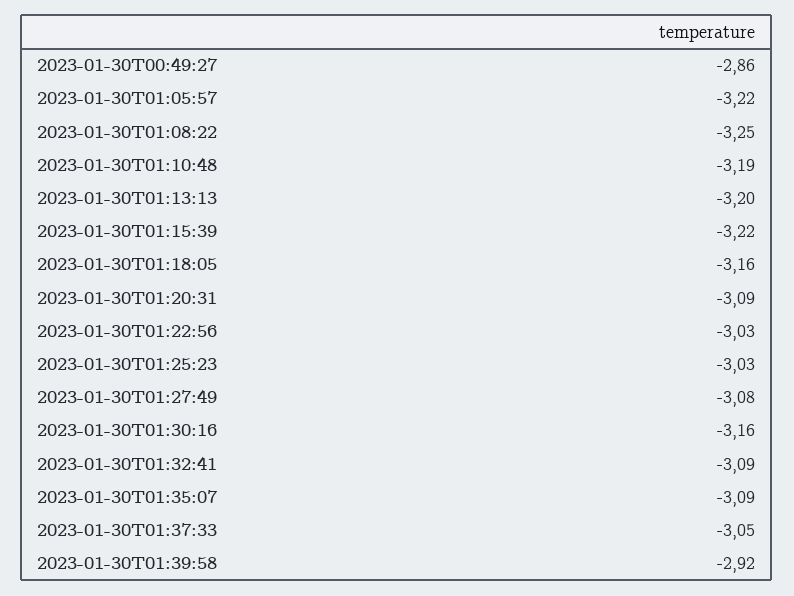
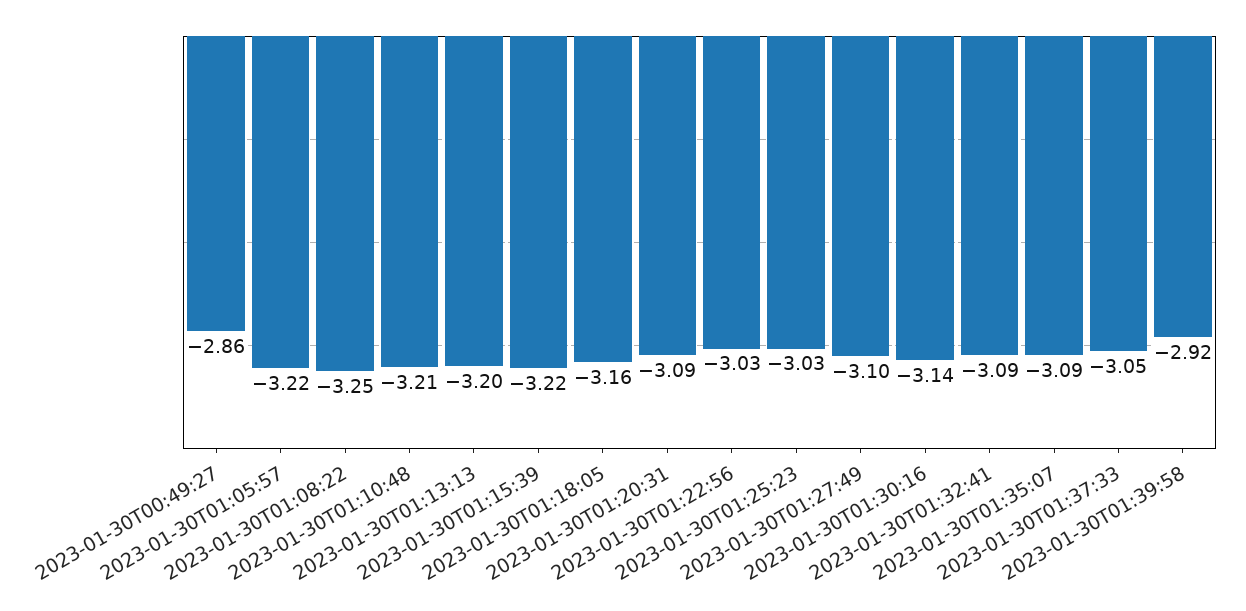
2023-01-30T01:10:48: -3.19 -> -3.21
2023-01-30T01:27:49: -3.08 -> -3.1
2023-01-30T01:30:16: -3.16 -> -3.14

